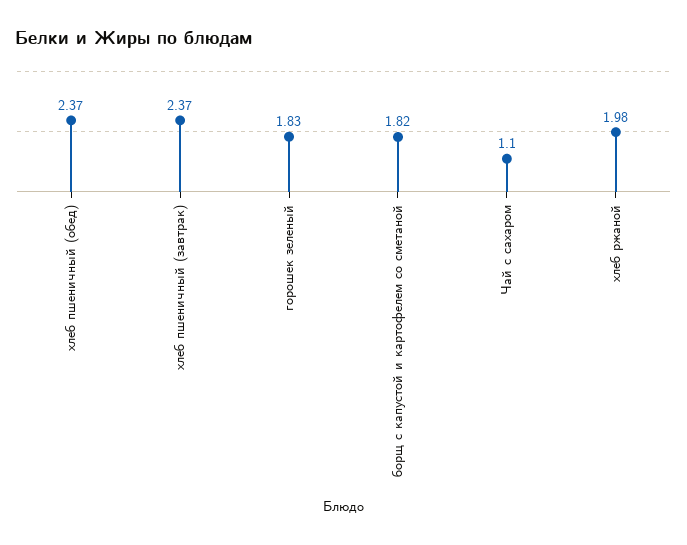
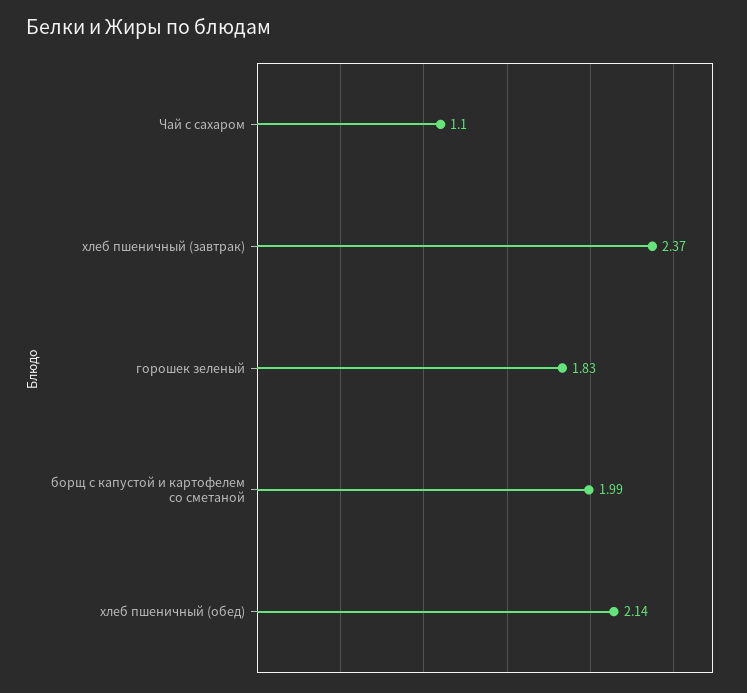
хлеб пшеничный (обед): 2.37 -> 2.14
борщ с капустой и картофелем со сметаной: 1.82 -> 1.99
хлеб ржаной: 1.98 -> none

